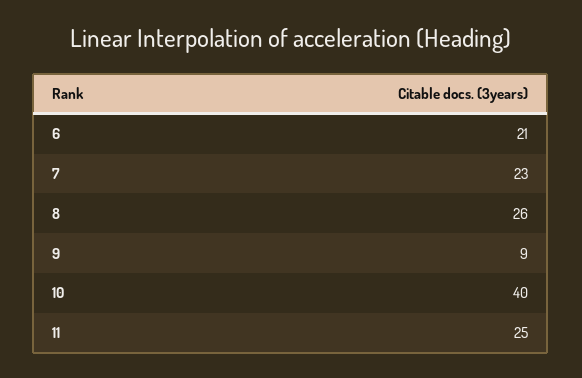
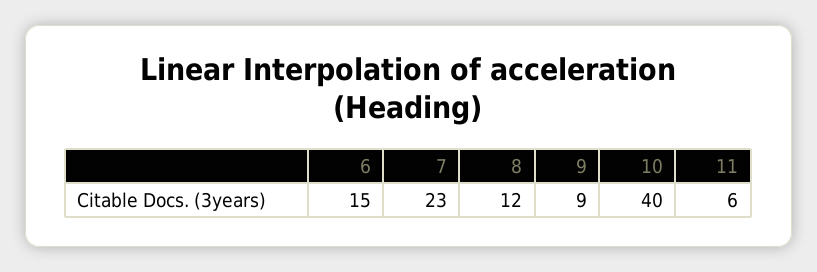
6: 21 -> 15
8: 26 -> 12
11: 25 -> 6

